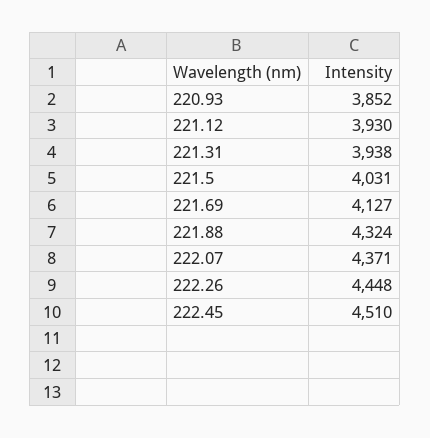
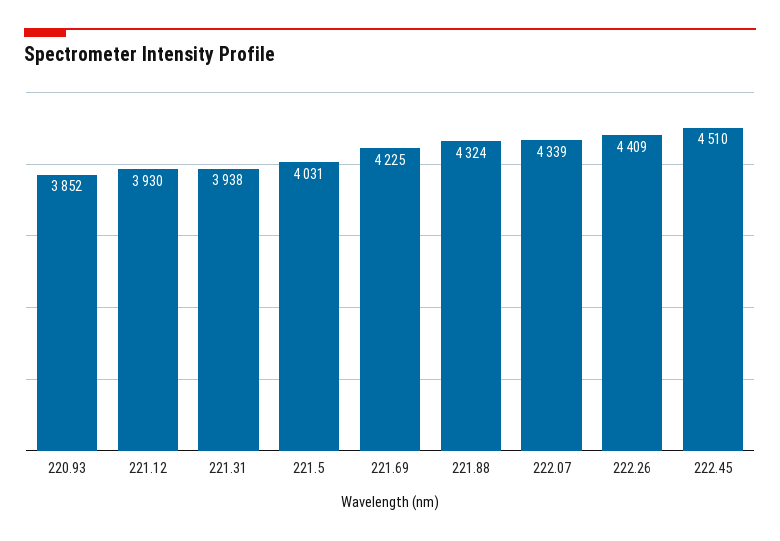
221.69: 4127 -> 4225
222.07: 4371 -> 4339
222.26: 4448 -> 4409

